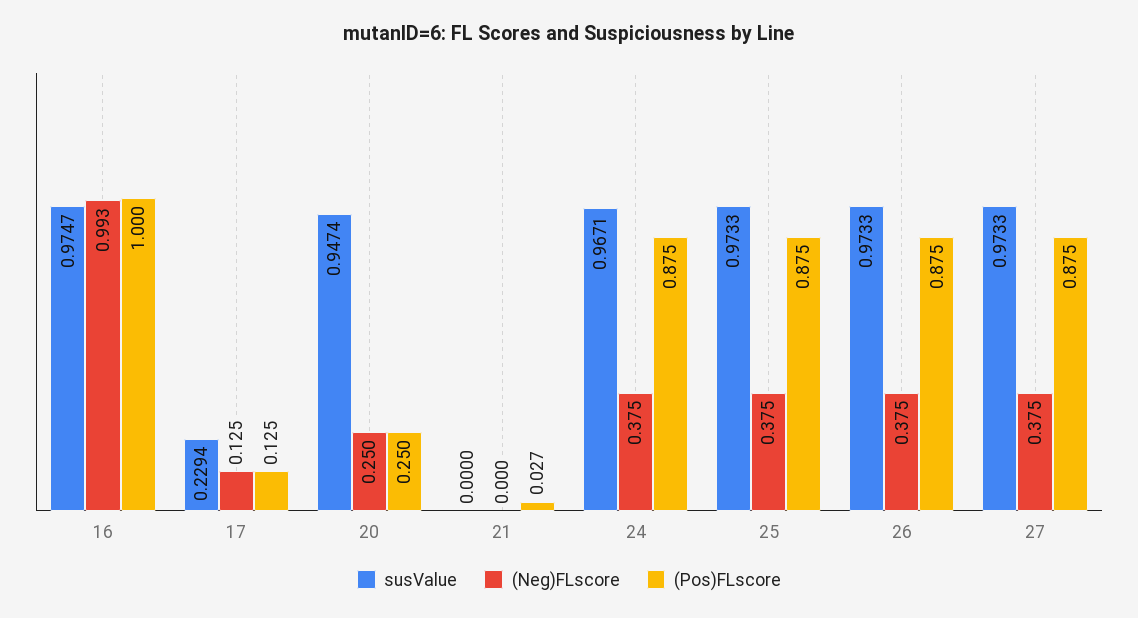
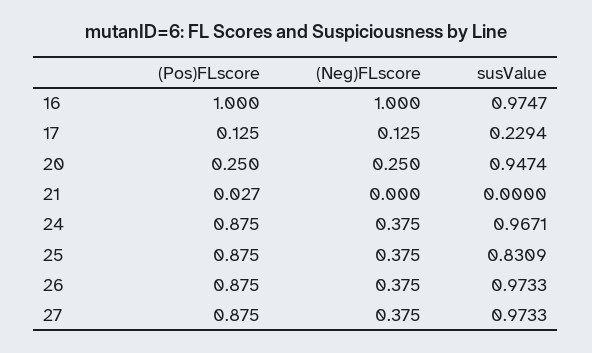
(Neg)FLscore, 16: 0.993 -> 1
susValue, 25: 0.9733 -> 0.8309

